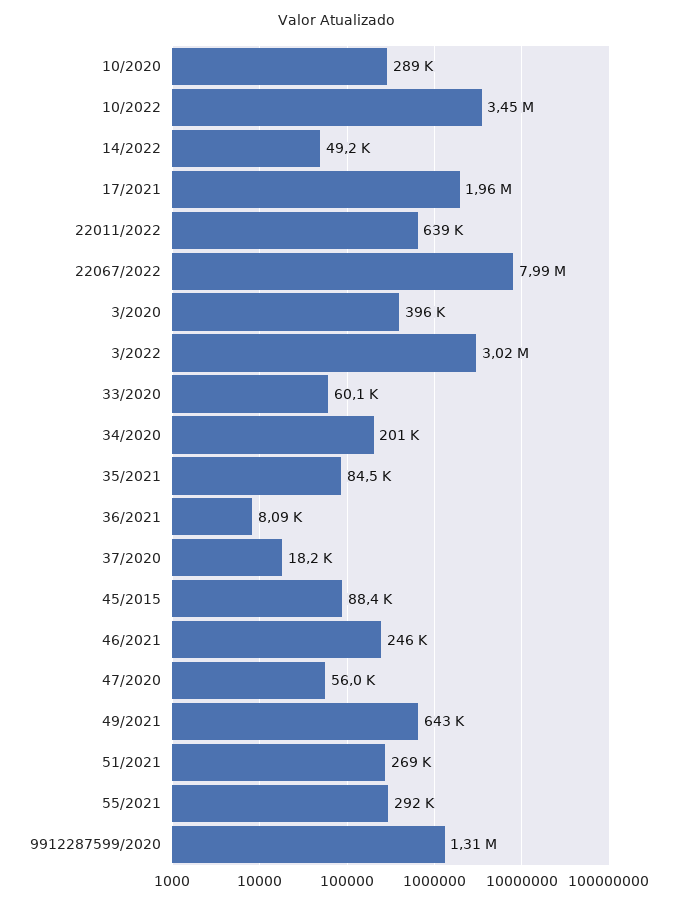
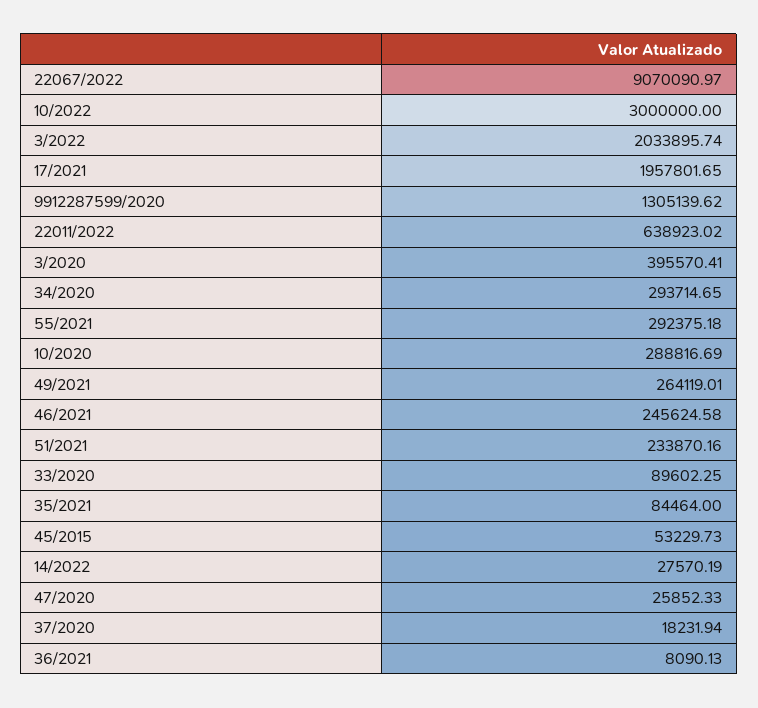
10/2022: 3450000 -> 3000000
14/2022: 49200 -> 27570.19
22067/2022: 7990000 -> 9070090.97
3/2022: 3020000 -> 2033895.74
33/2020: 60100 -> 89602.25
34/2020: 201000 -> 293714.65
45/2015: 88400 -> 53229.73
47/2020: 56000 -> 25852.33
49/2021: 643000 -> 264119.01
51/2021: 269000 -> 233870.16

